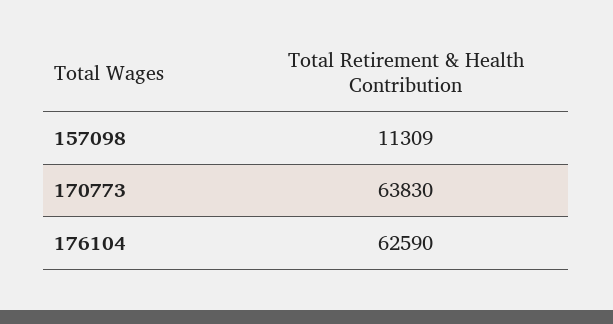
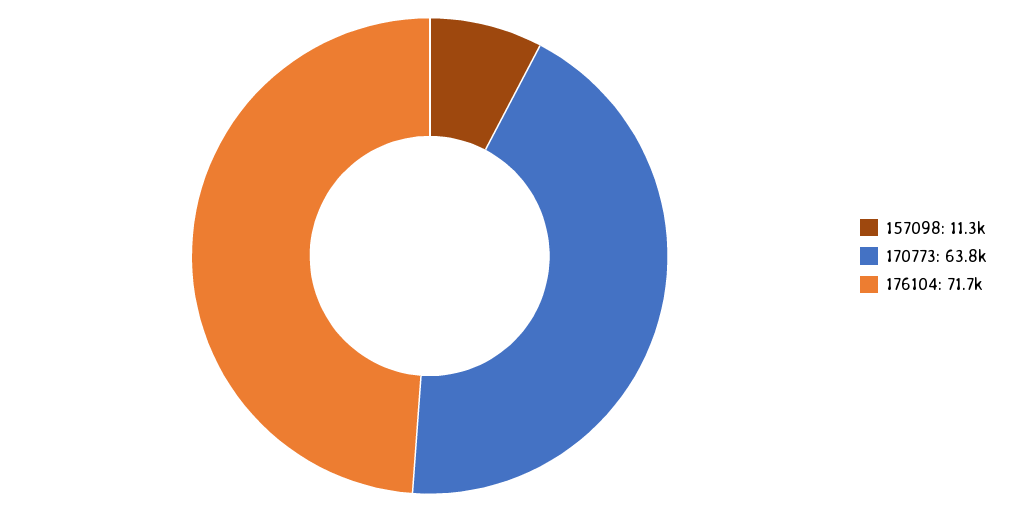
176104: 62590 -> 71700

